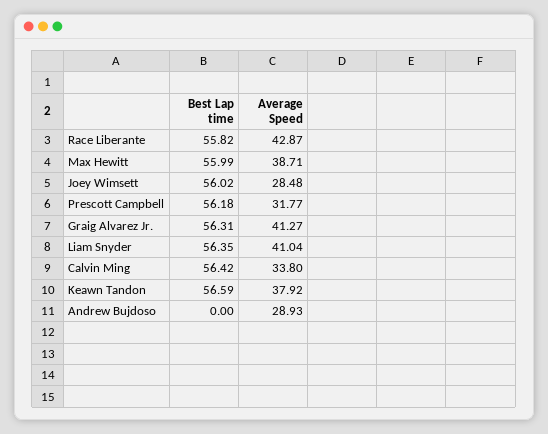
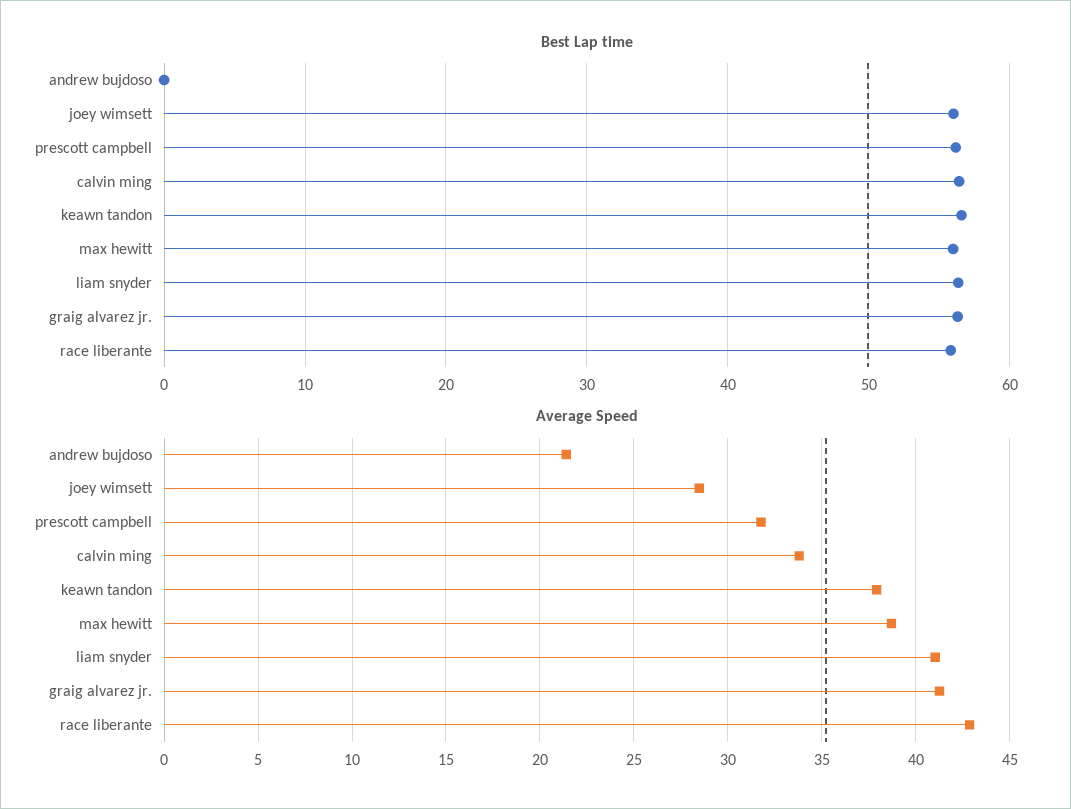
Average Speed, Andrew Bujdoso: 28.93 -> 21.5

